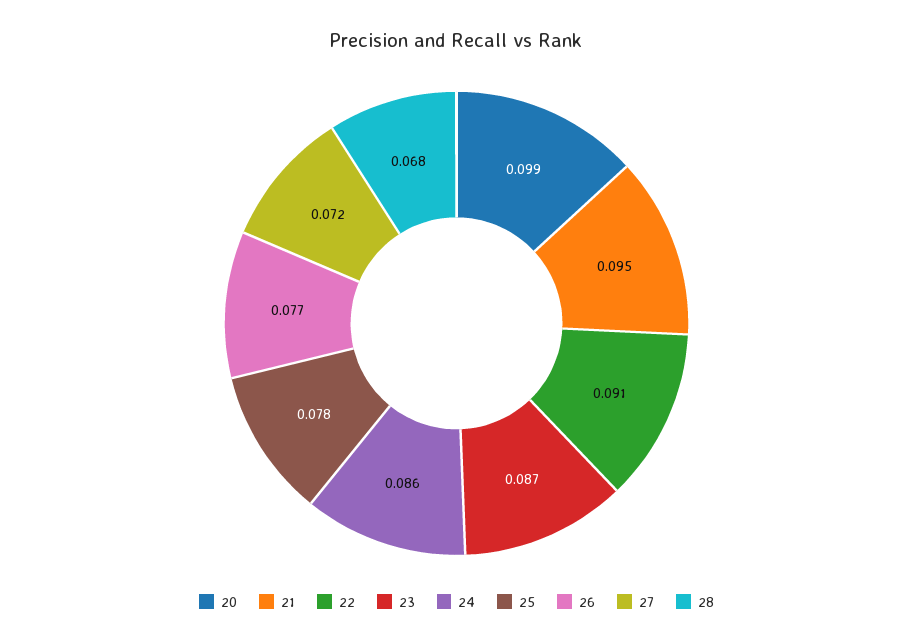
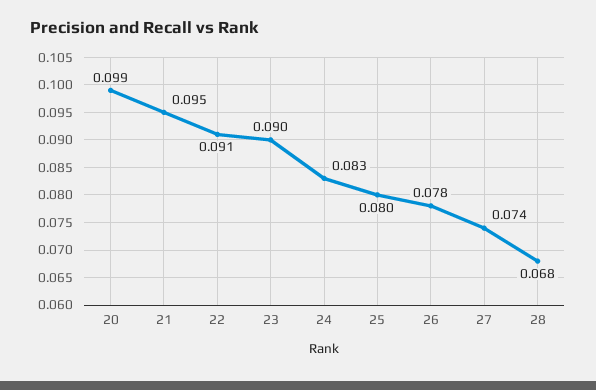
23: 0.087 -> 0.09
24: 0.086 -> 0.083
25: 0.078 -> 0.08
26: 0.077 -> 0.078
27: 0.072 -> 0.074

